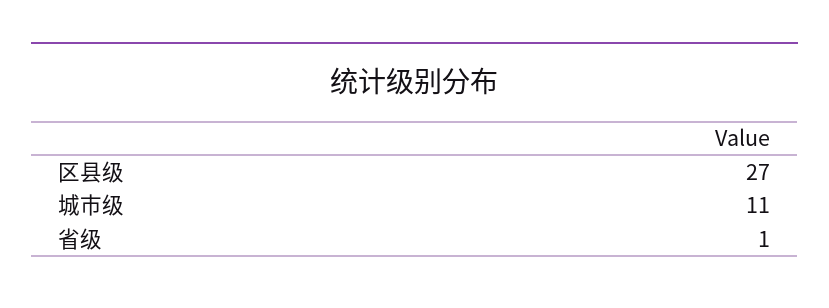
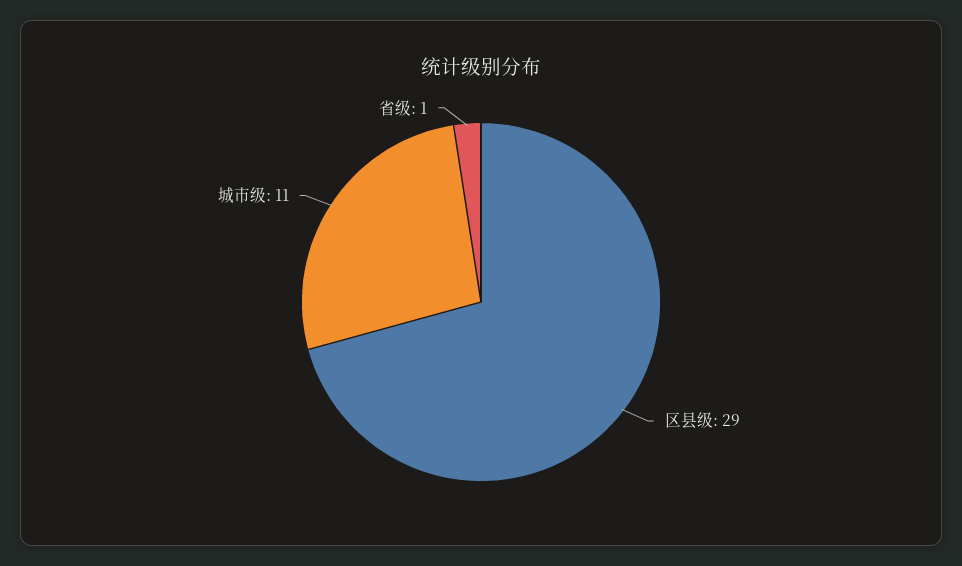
区县级: 27 -> 29

